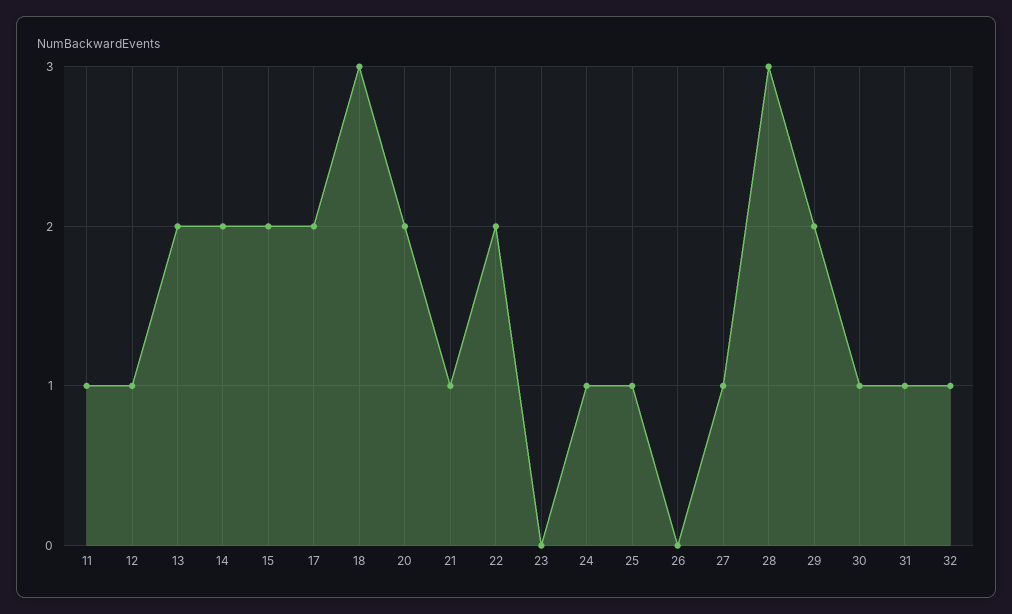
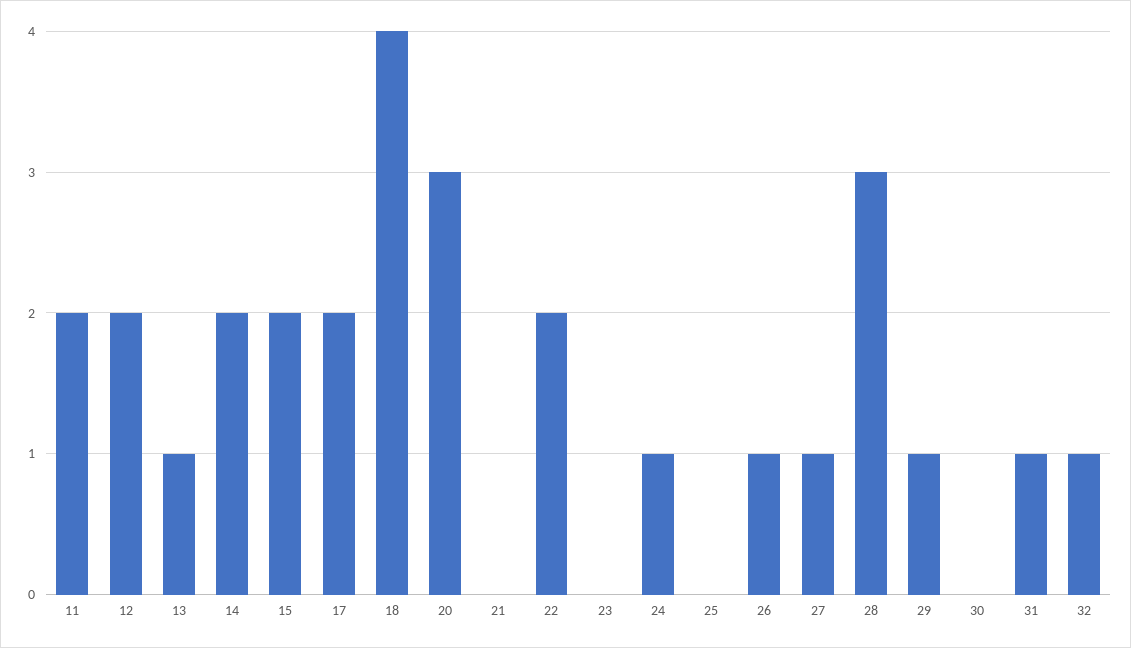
11: 1 -> 2
12: 1 -> 2
13: 2 -> 1
18: 3 -> 4
20: 2 -> 3
21: 1 -> 0
25: 1 -> 0
26: 0 -> 1
29: 2 -> 1
30: 1 -> 0

